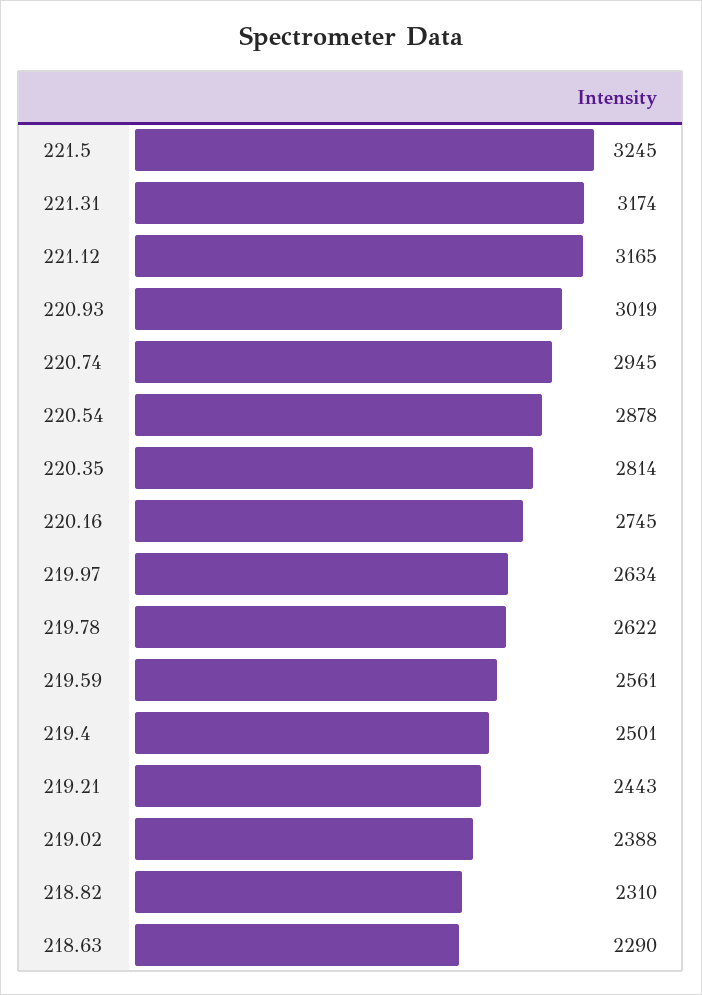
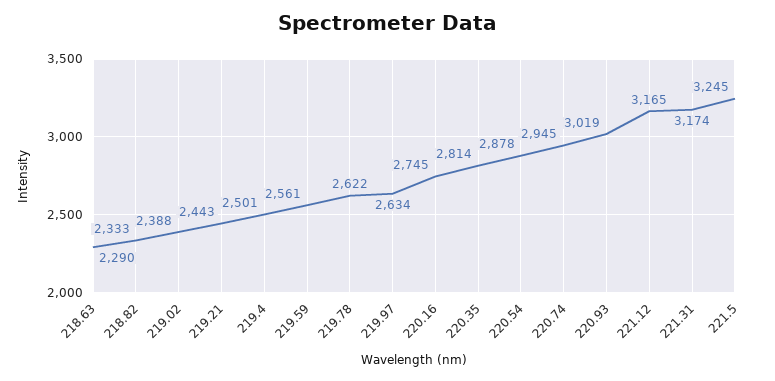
218.82: 2310 -> 2333

